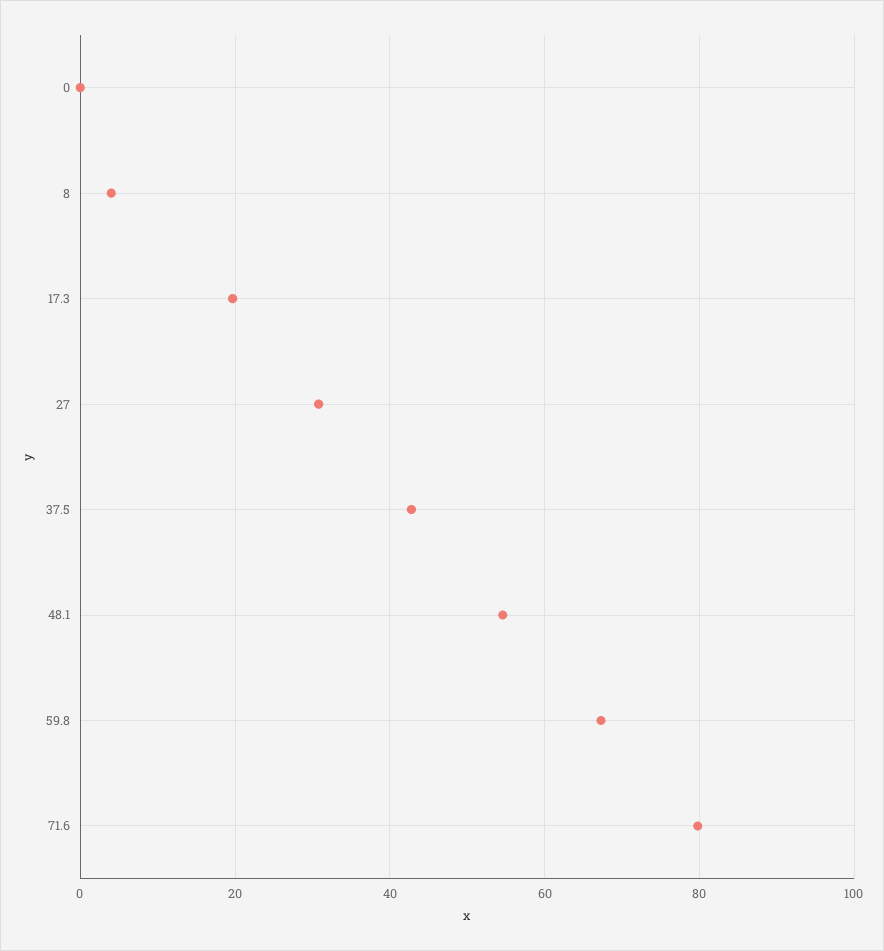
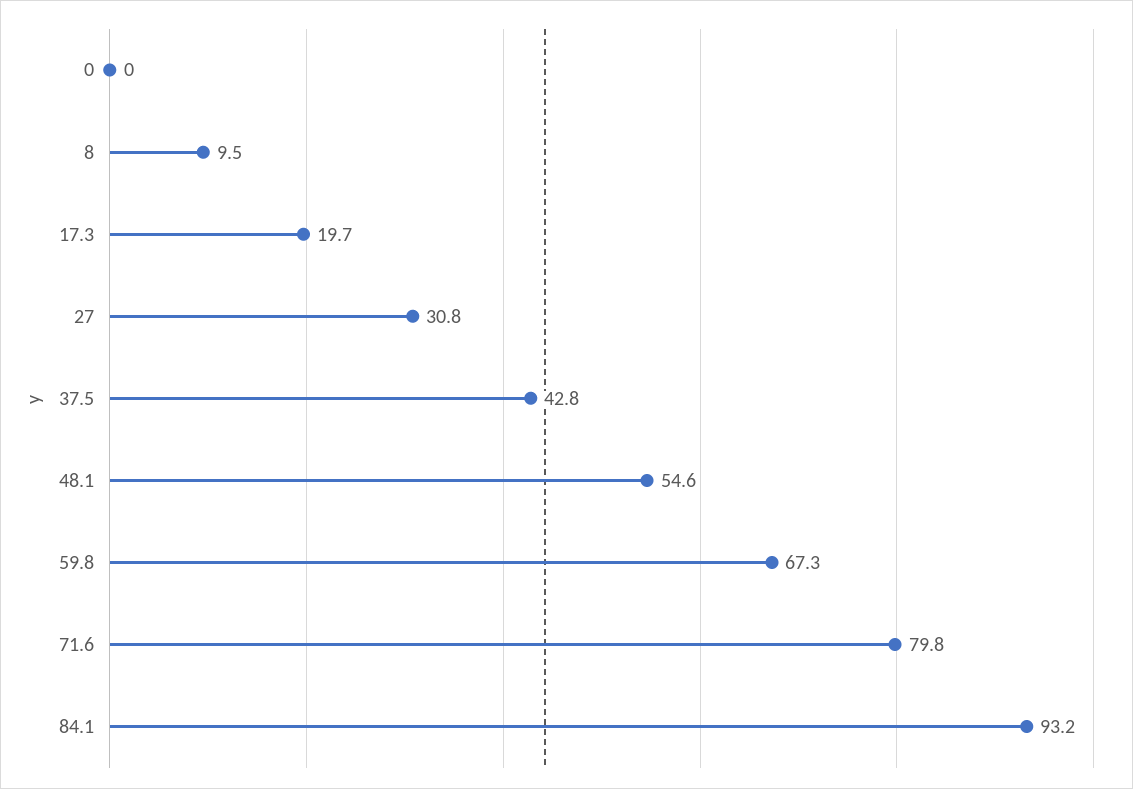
8: 4 -> 9.5
84.1: none -> 93.2

